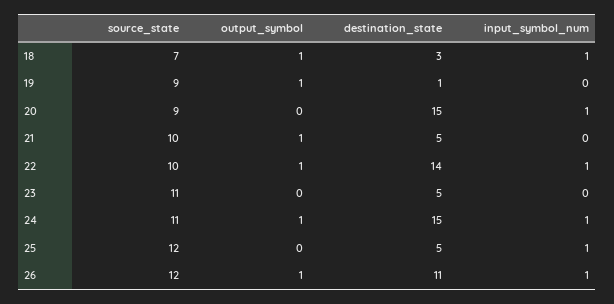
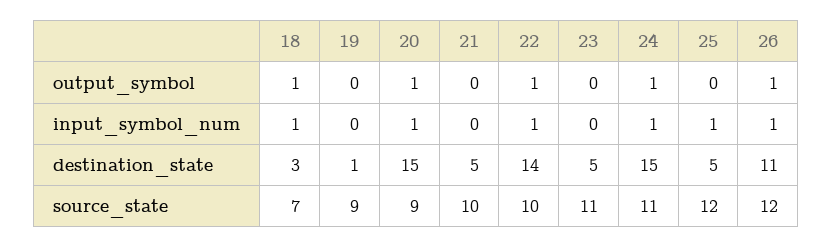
output_symbol, 19: 1 -> 0
output_symbol, 20: 0 -> 1
output_symbol, 21: 1 -> 0

